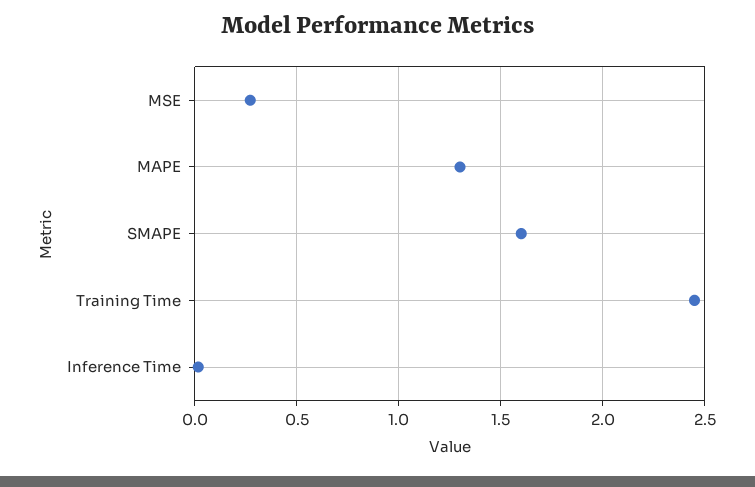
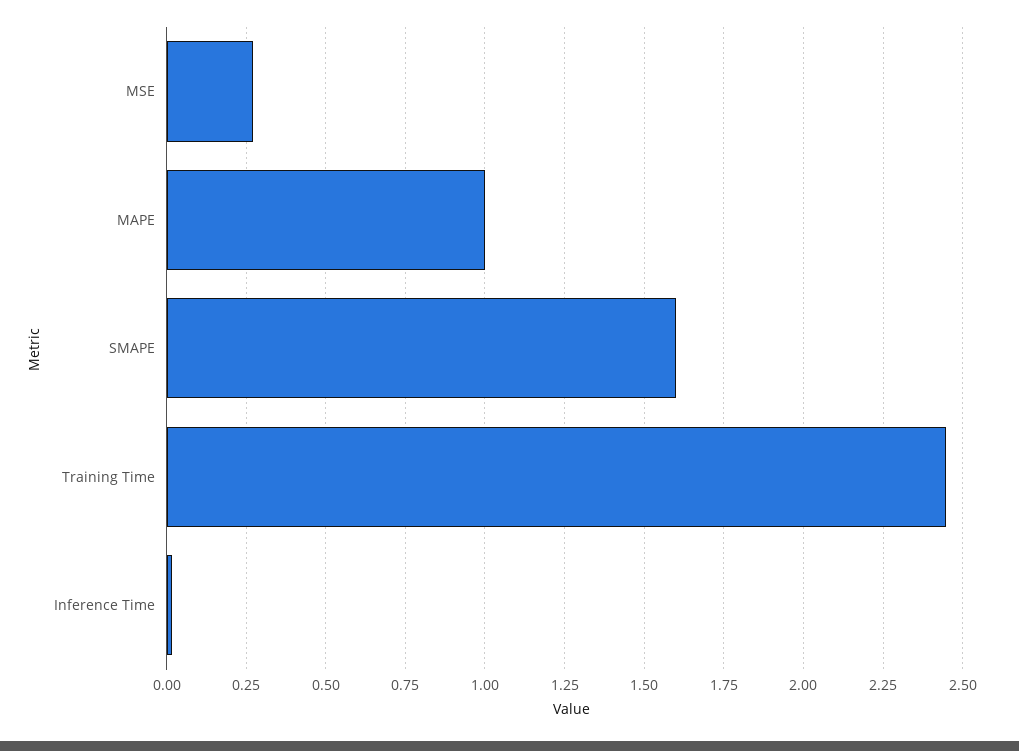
MAPE: 1.3 -> 1

